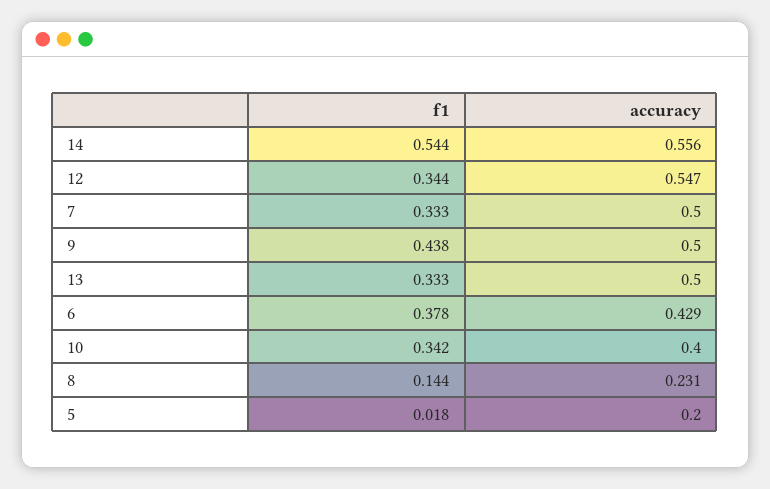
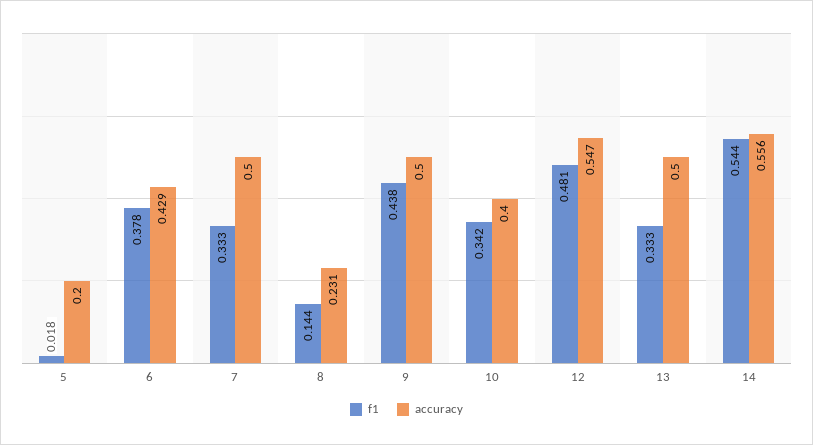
f1, 12: 0.344 -> 0.481

